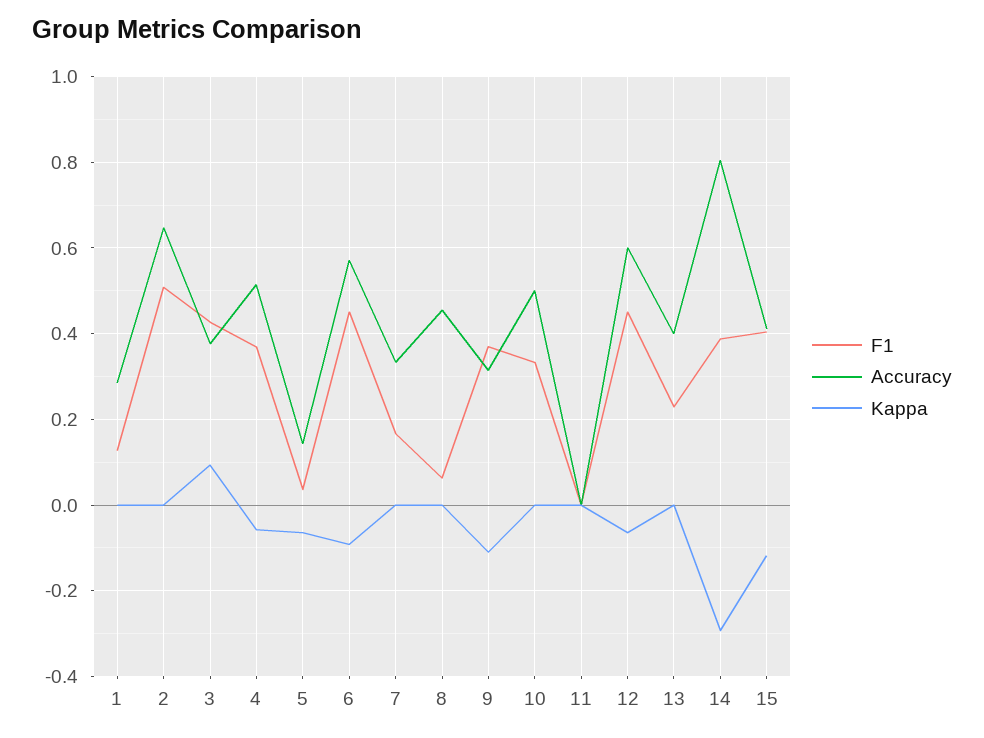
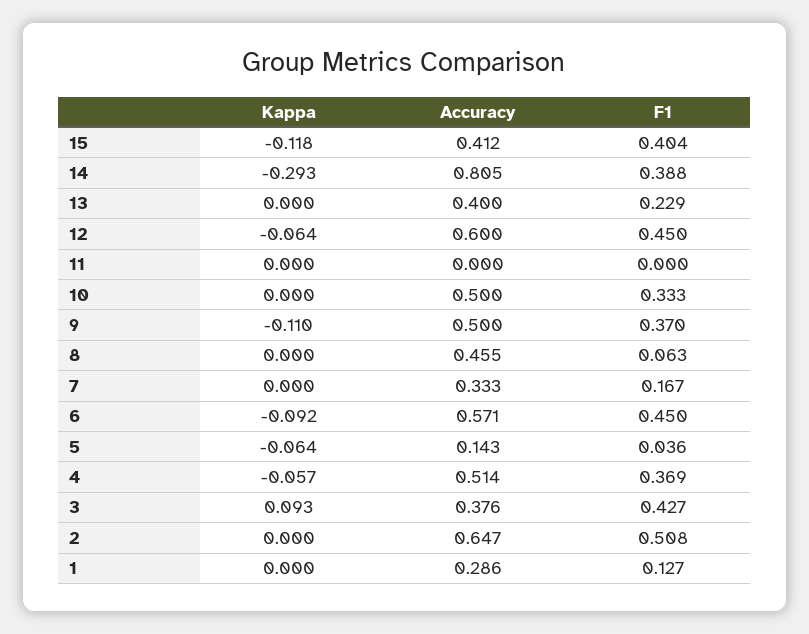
Accuracy, 9: 0.32 -> 0.5

